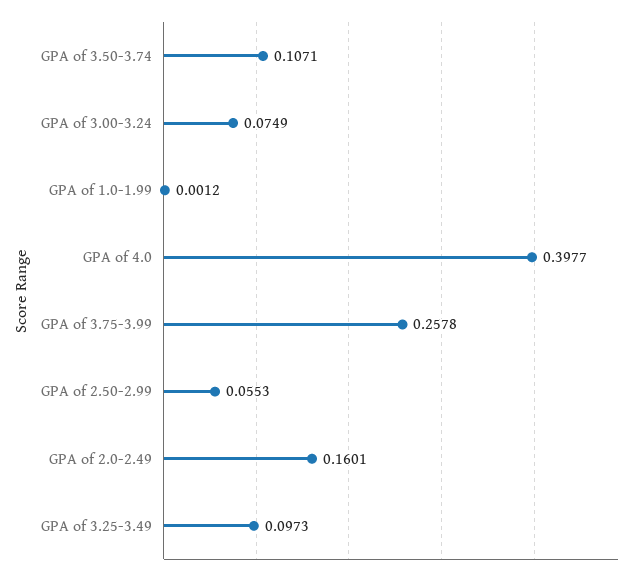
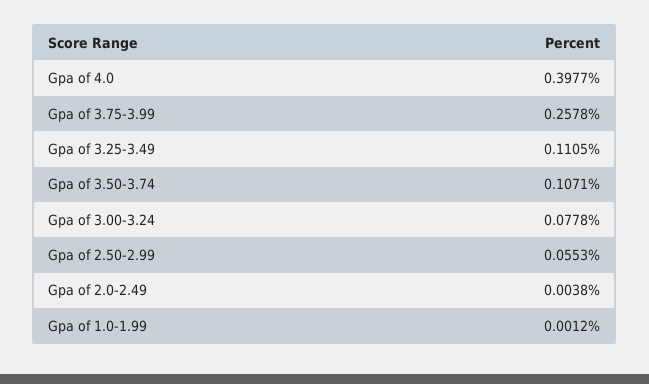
GPA of 3.00-3.24: 0.0749 -> 0.0778
GPA of 2.0-2.49: 0.1601 -> 0.0038
GPA of 3.25-3.49: 0.0973 -> 0.1105

